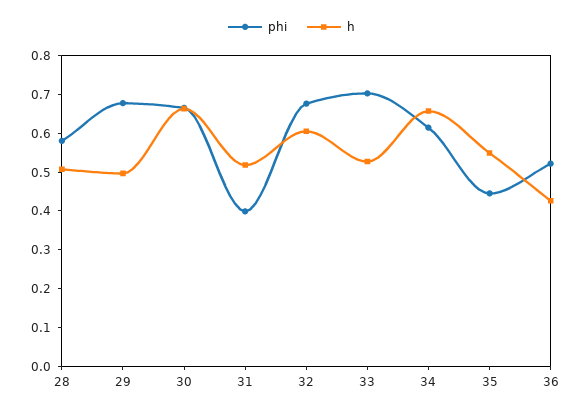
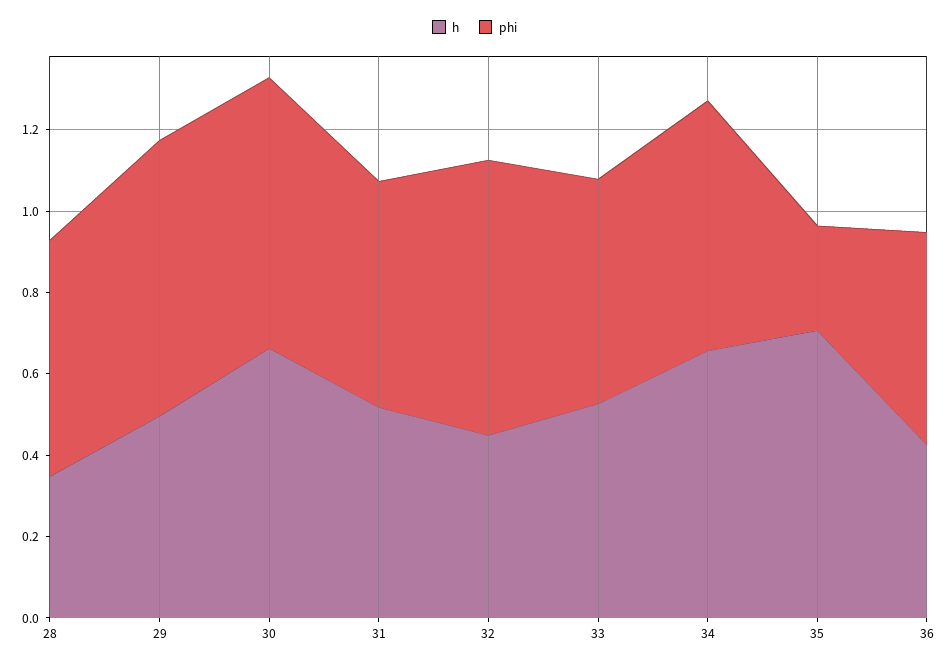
h, 28: 0.5 -> 0.35
phi, 31: 0.4 -> 0.55
h, 32: 0.6 -> 0.45
phi, 33: 0.7 -> 0.55
phi, 35: 0.45 -> 0.25
h, 35: 0.55 -> 0.7

